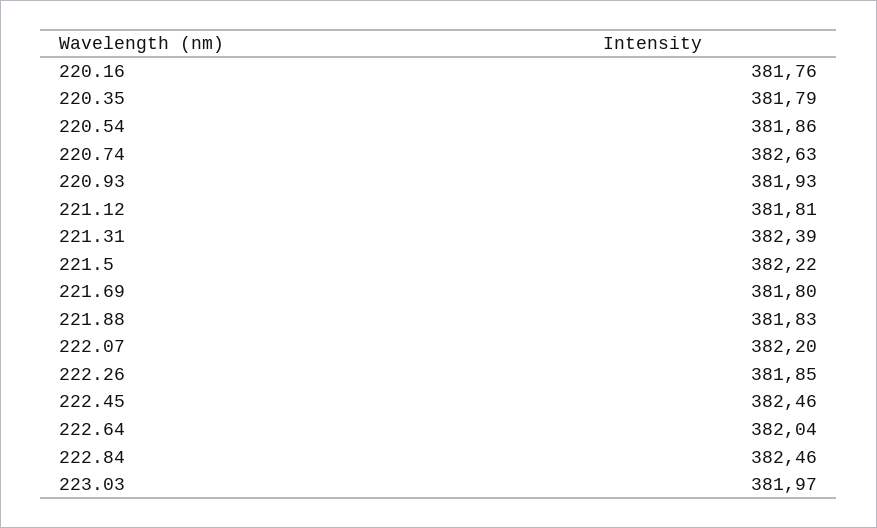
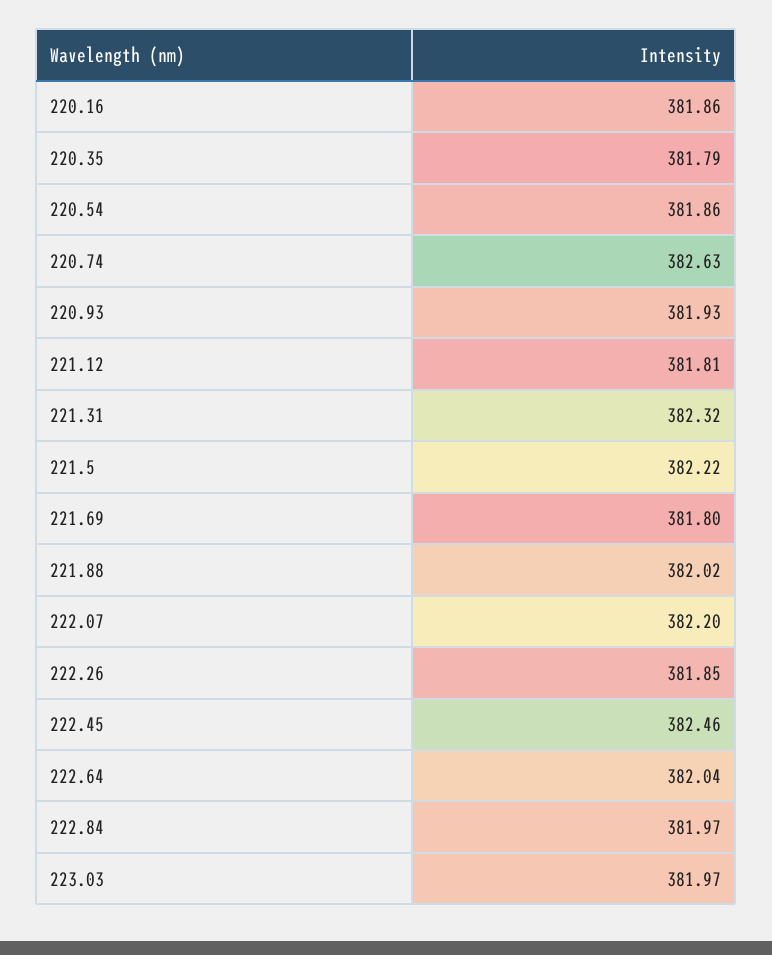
220.16: 381.76 -> 381.86
221.31: 382.39 -> 382.32
221.88: 381.83 -> 382.02
222.84: 382.46 -> 381.97

